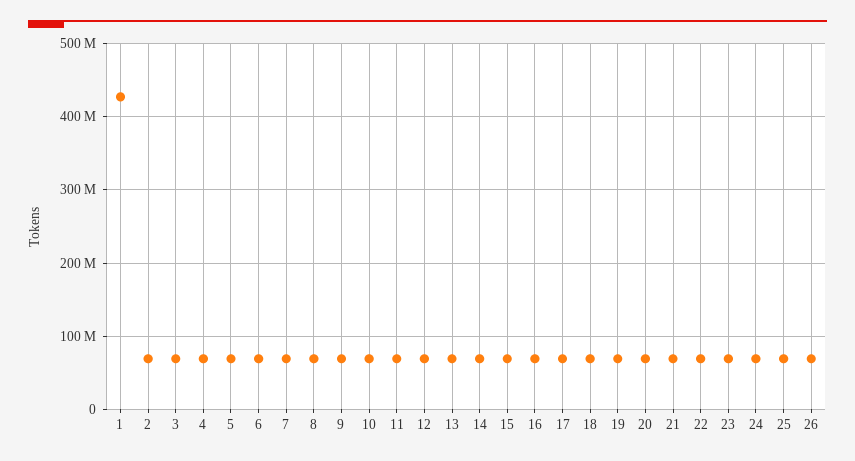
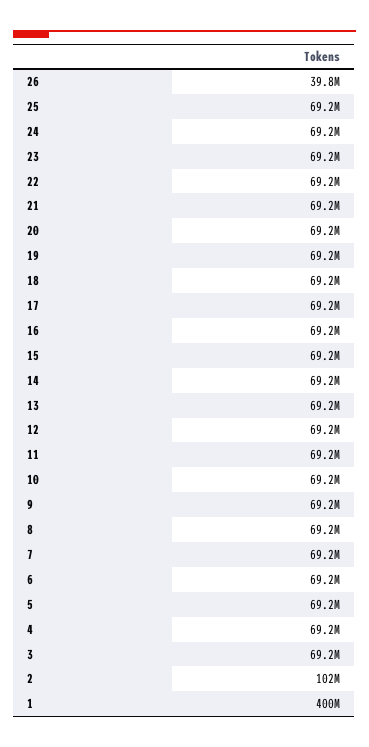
1: 430000000 -> 400000000
2: 70000000 -> 102000000
26: 70000000 -> 39800000

